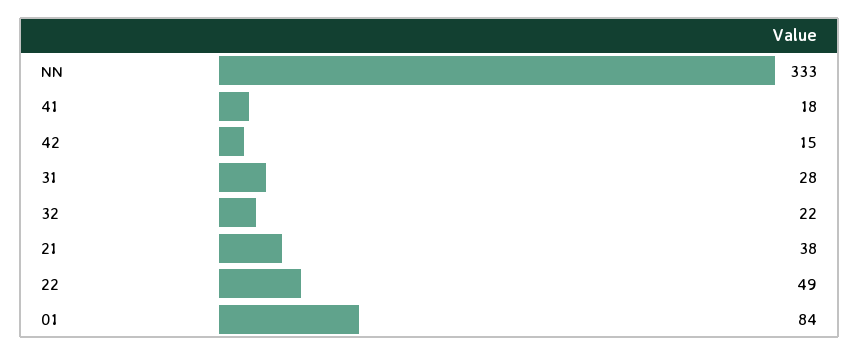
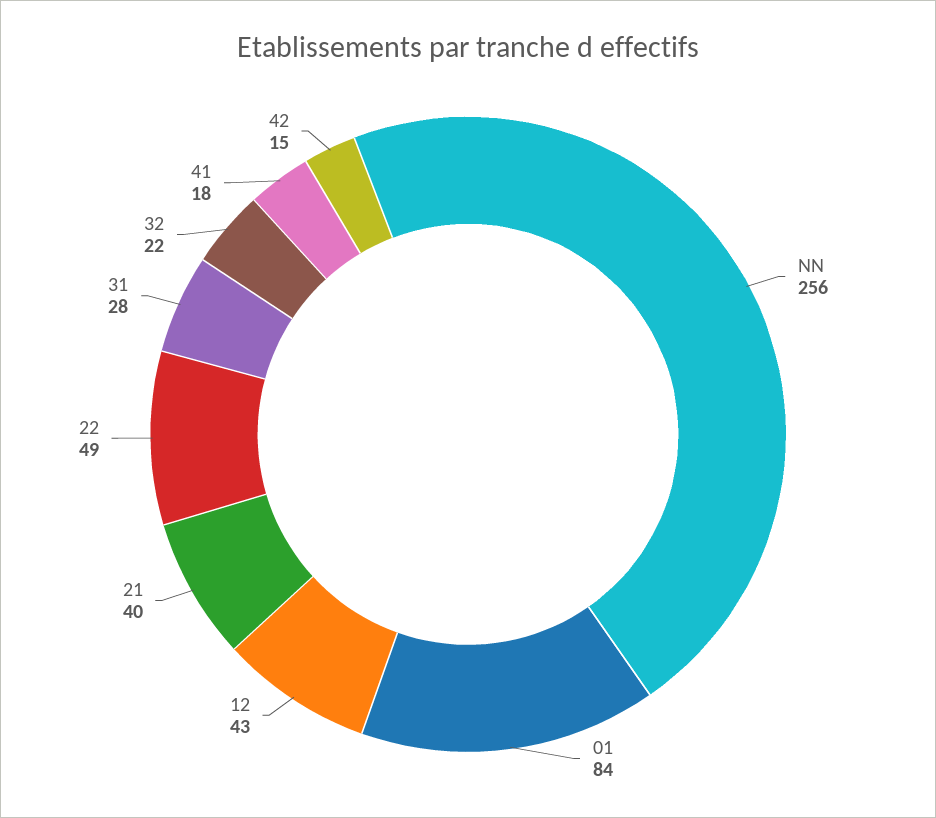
NN: 333 -> 256
21: 38 -> 40
12: none -> 43

